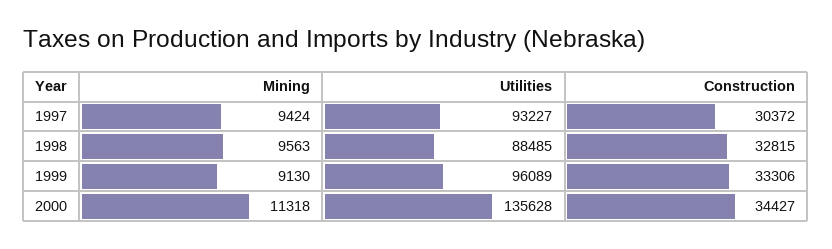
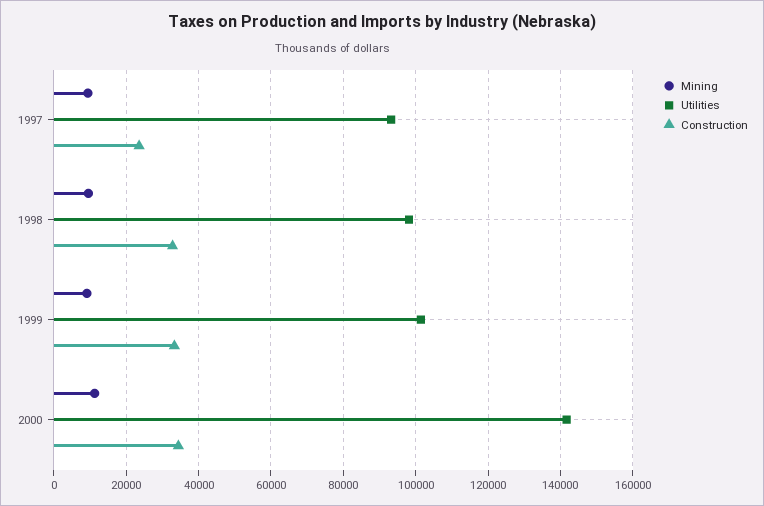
Construction, 1997: 30372 -> 24000
Utilities, 1998: 88485 -> 98000
Utilities, 1999: 96089 -> 102000
Utilities, 2000: 135628 -> 142000

